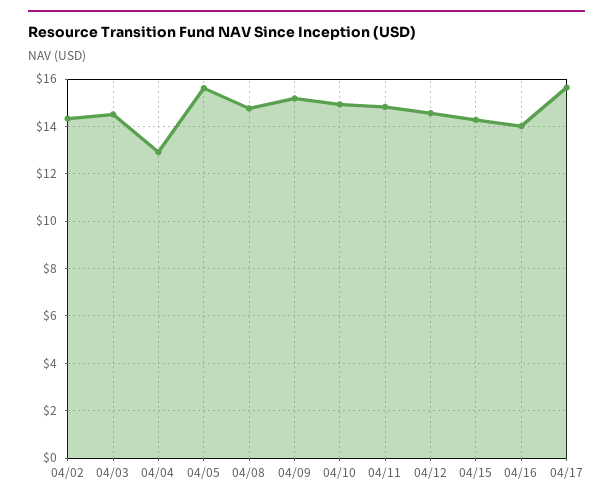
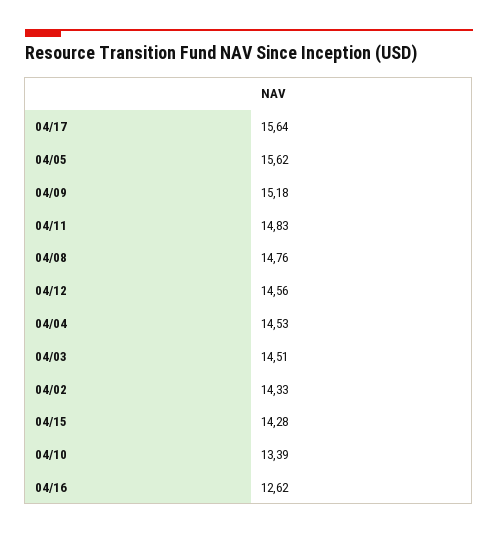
04/04: 13 -> 14.53
04/10: 15 -> 13.39
04/16: 14 -> 12.62

